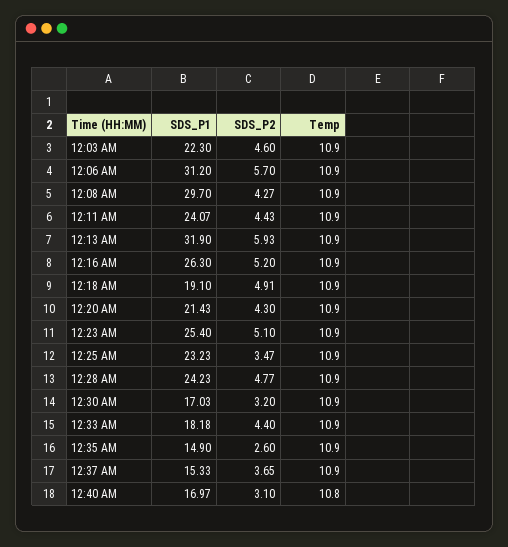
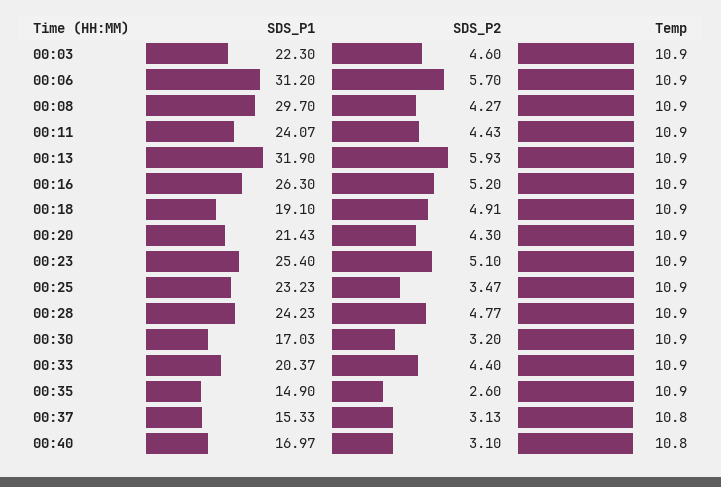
SDS_P1, 12:33 AM: 18.18 -> 20.37
SDS_P2, 12:37 AM: 3.65 -> 3.13
Temp, 12:37 AM: 10.9 -> 10.8

